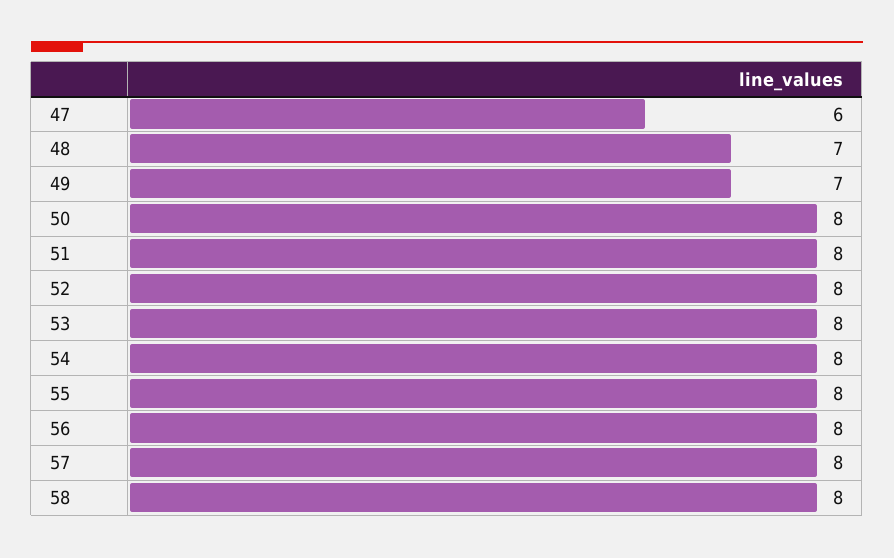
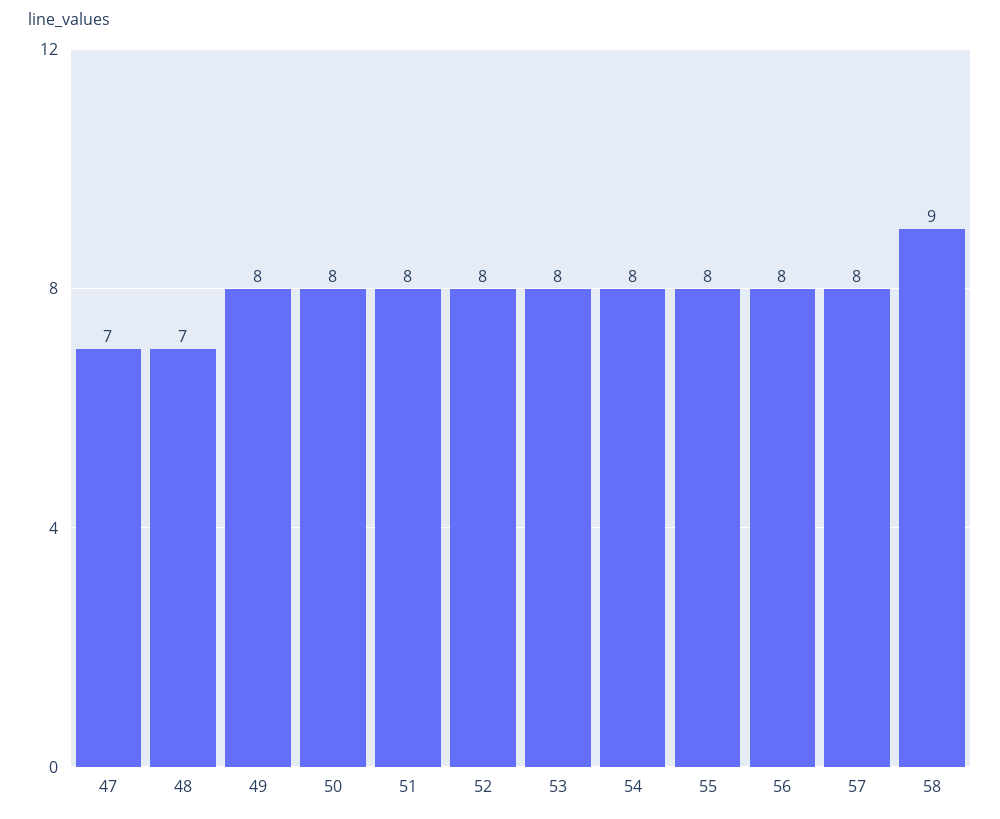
47: 6 -> 7
49: 7 -> 8
58: 8 -> 9

